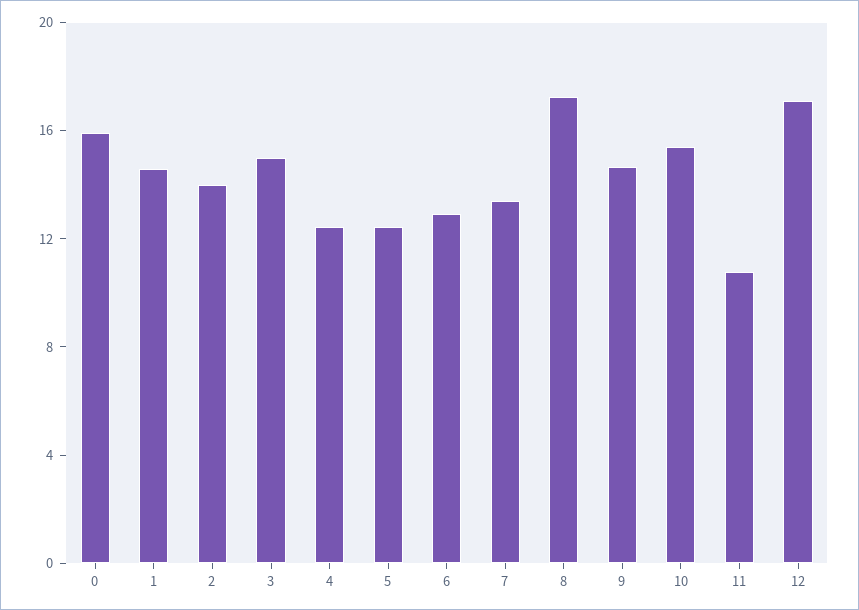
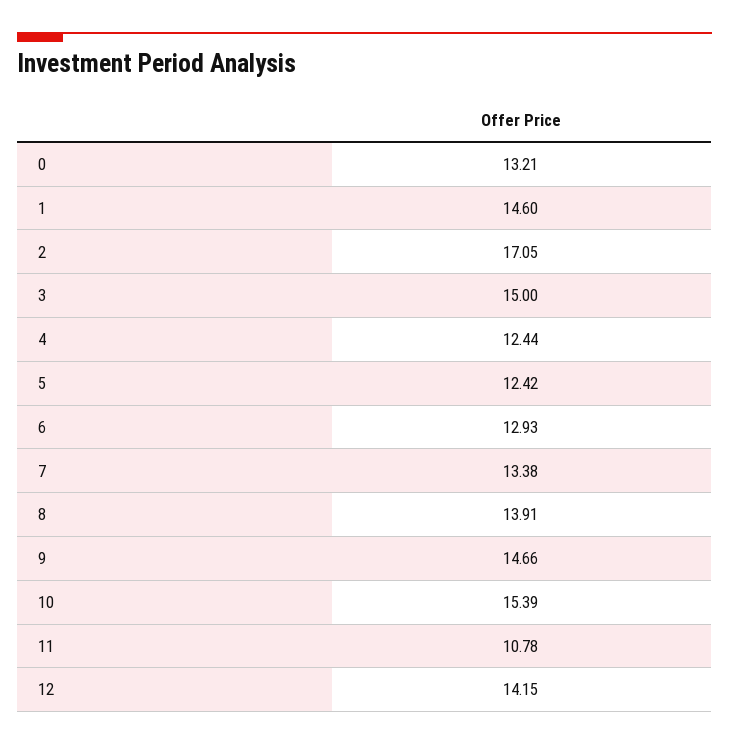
0: 16 -> 13.21
2: 14 -> 17.05
8: 17 -> 13.91
12: 17 -> 14.15

